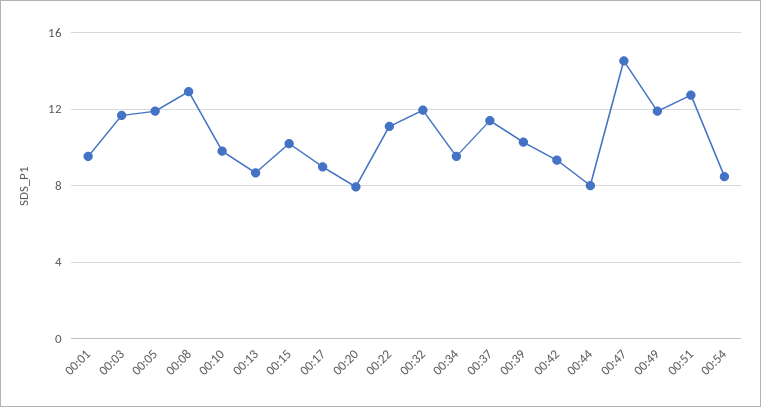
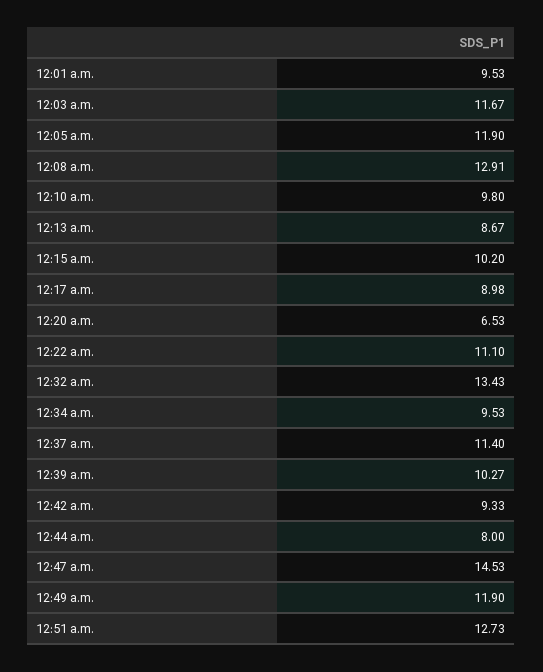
00:20: 8 -> 6.53
00:32: 12 -> 13.43
00:54: 8.5 -> none

